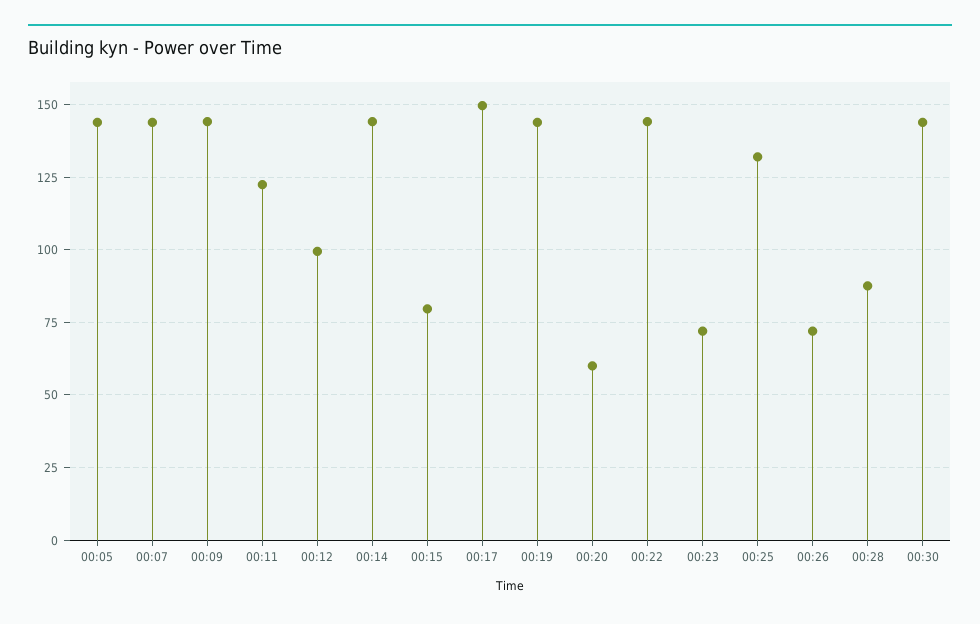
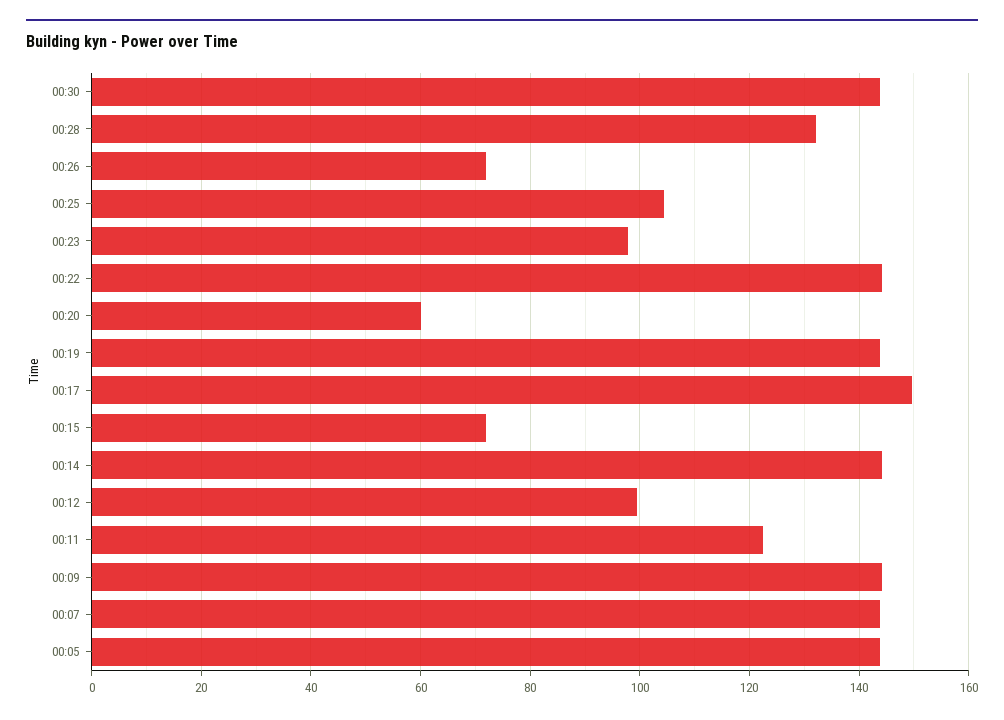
00:15: 80 -> 72
00:23: 72.5 -> 98
00:25: 132.5 -> 104
00:28: 87.5 -> 132

